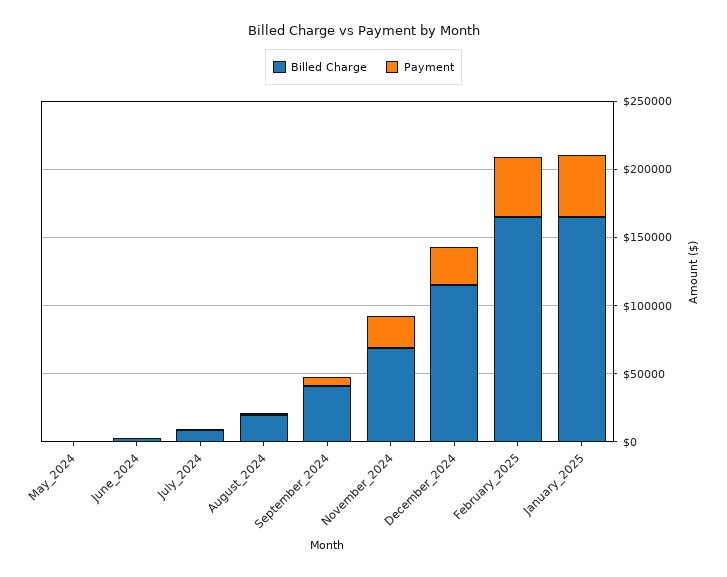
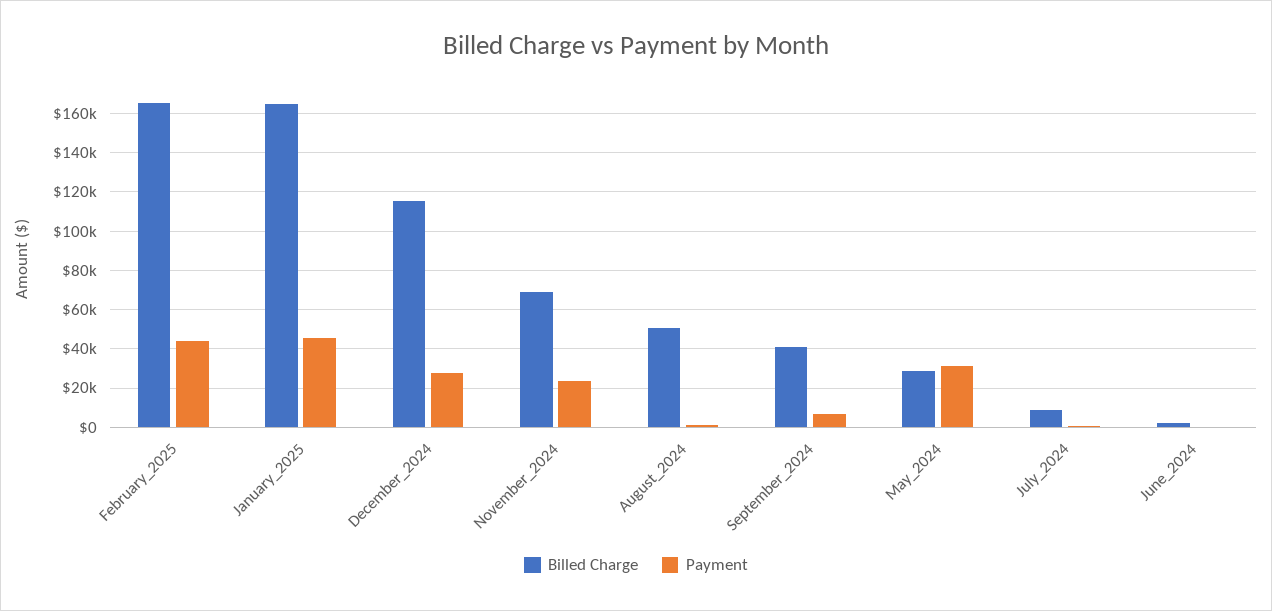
Billed Charge, May_2024: 0 -> 30000
Payment, May_2024: 0 -> 30000
Billed Charge, August_2024: 20000 -> 50000

